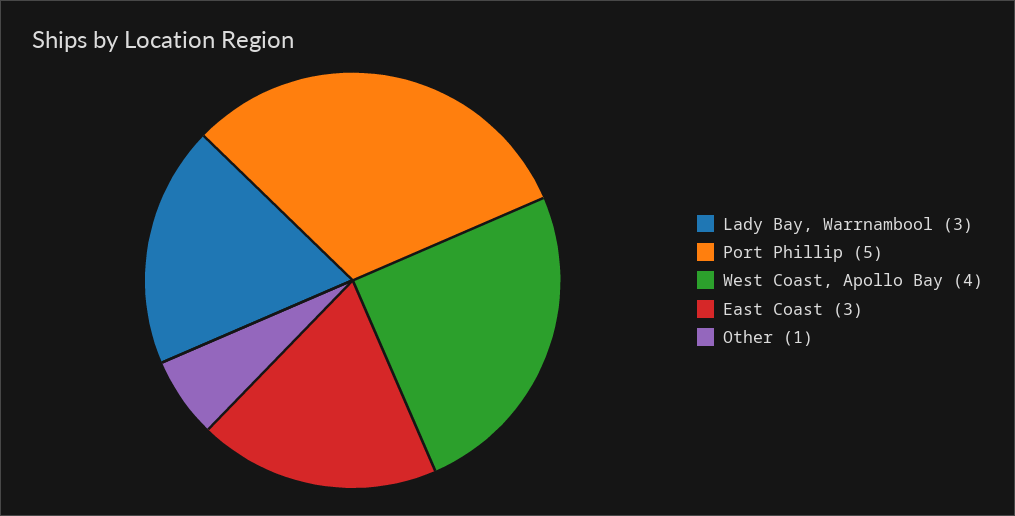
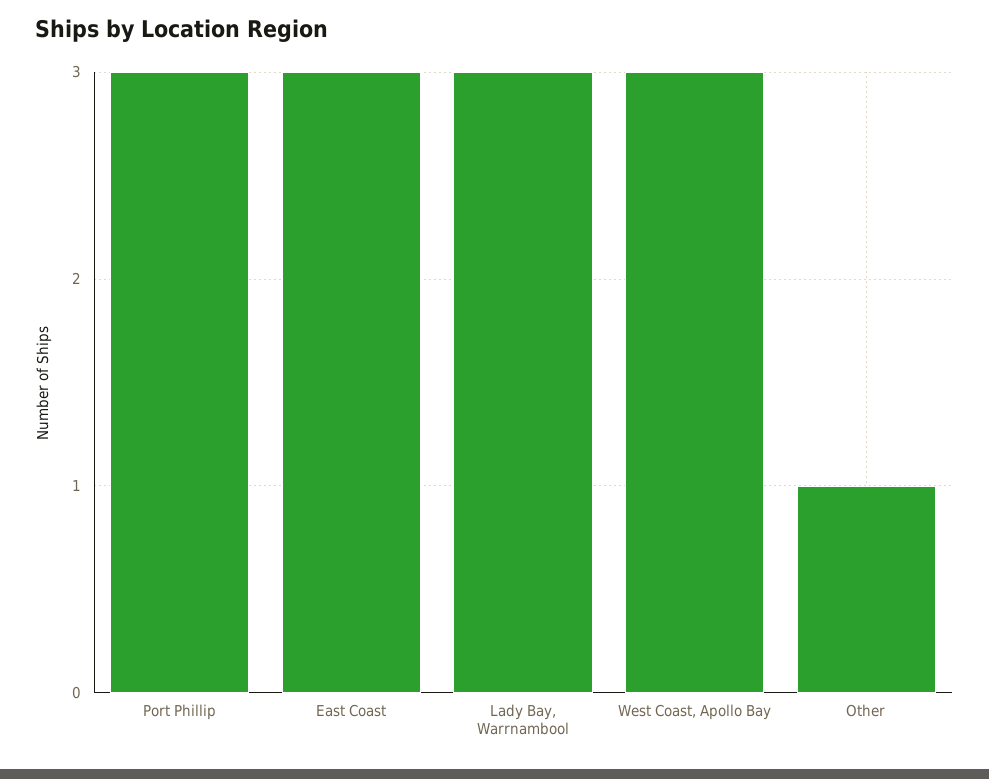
Port Phillip: 5 -> 3
West Coast, Apollo Bay: 4 -> 3

